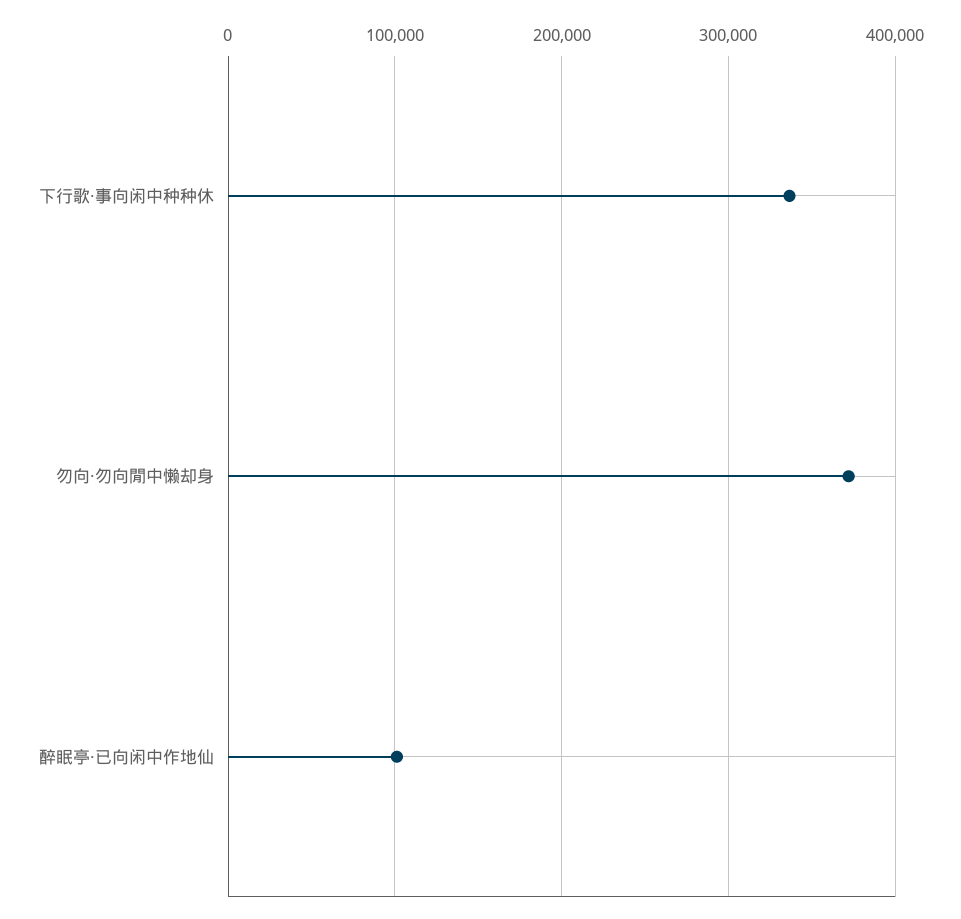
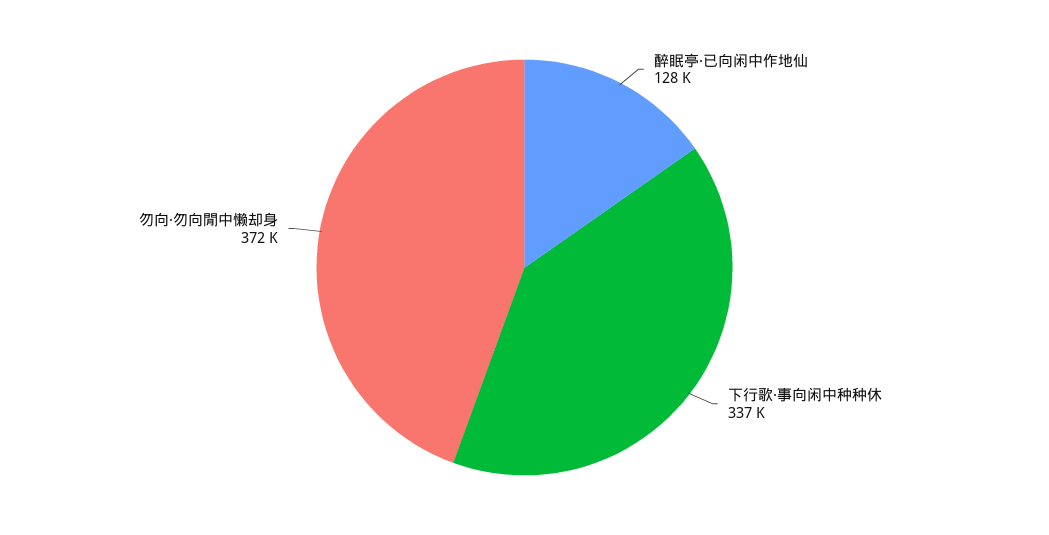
醉眠亭·已向闲中作地仙: 100000 -> 128000

